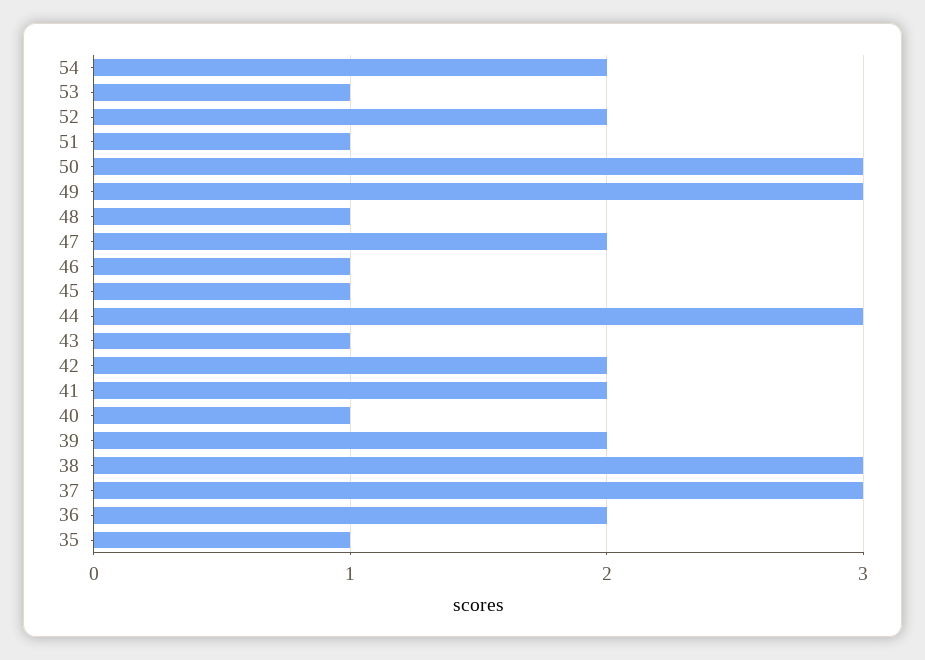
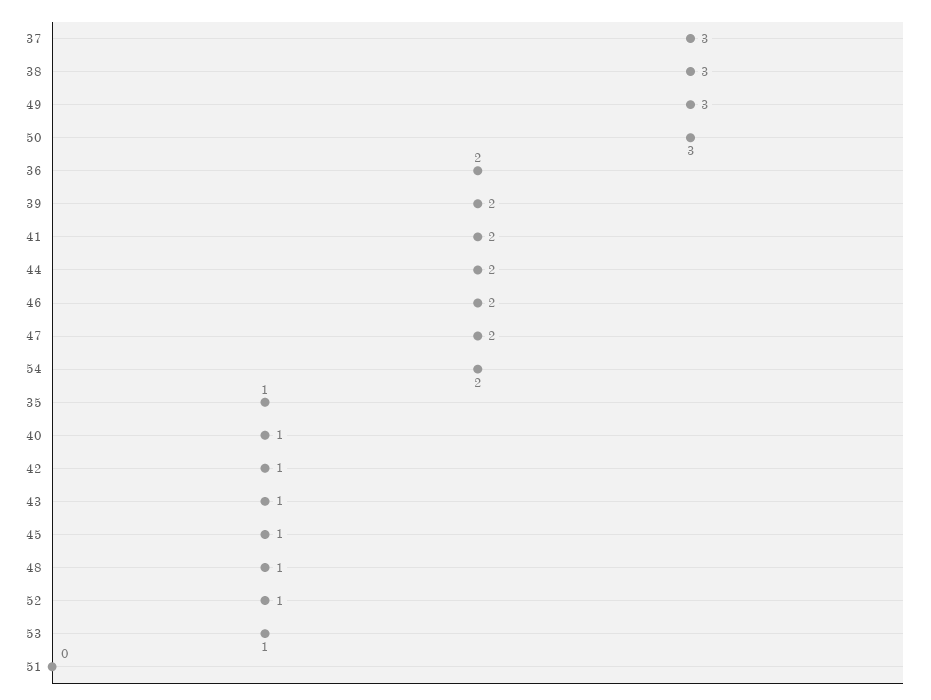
52: 2 -> 1
51: 1 -> 0
46: 1 -> 2
44: 3 -> 2
42: 2 -> 1

